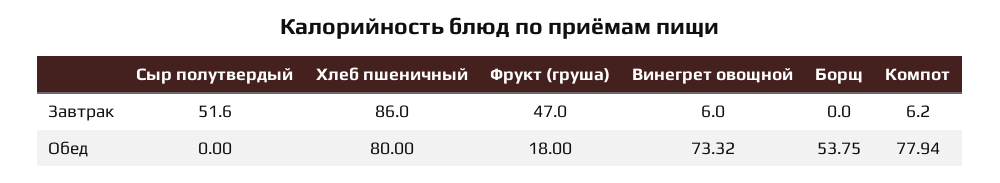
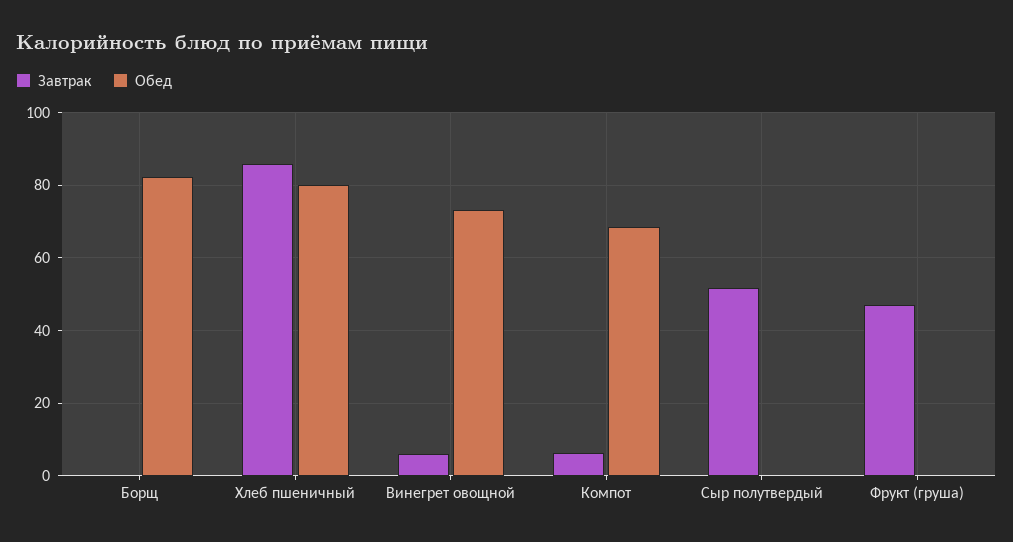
Обед, Фрукт (груша): 18 -> 0
Обед, Борщ: 53.75 -> 82
Обед, Компот: 77.94 -> 68

